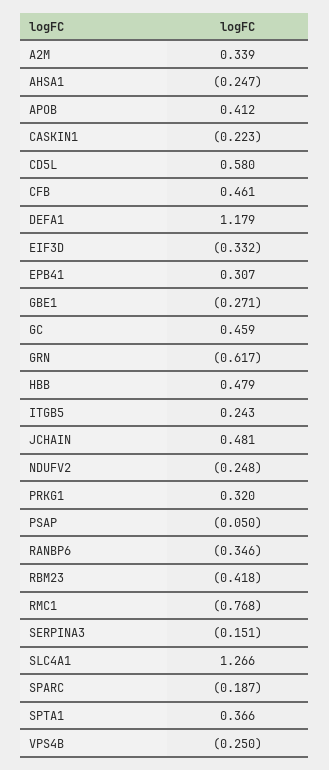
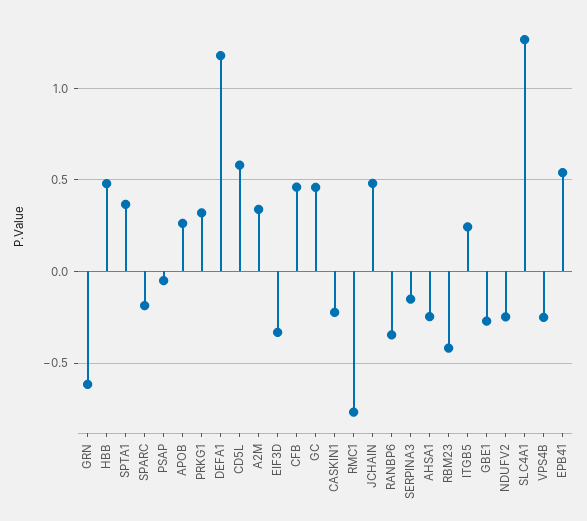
APOB: 0.412 -> 0.25
EPB41: 0.307 -> 0.55

